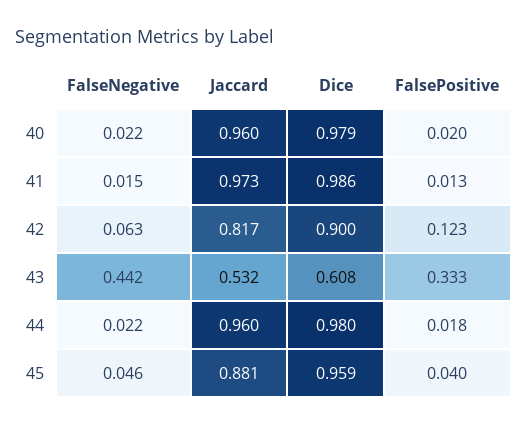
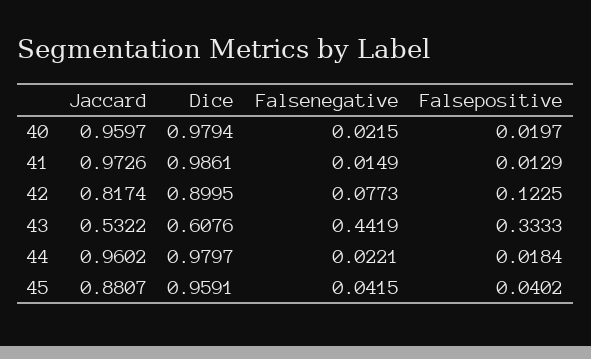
FalseNegative, 42: 0.063 -> 0.0773
FalseNegative, 45: 0.046 -> 0.0415

